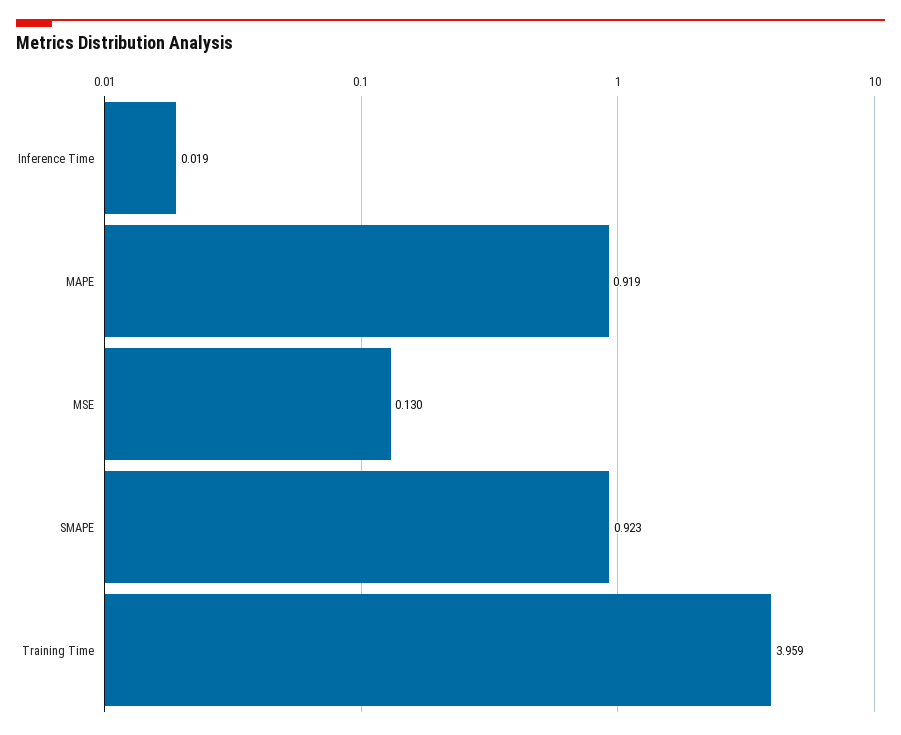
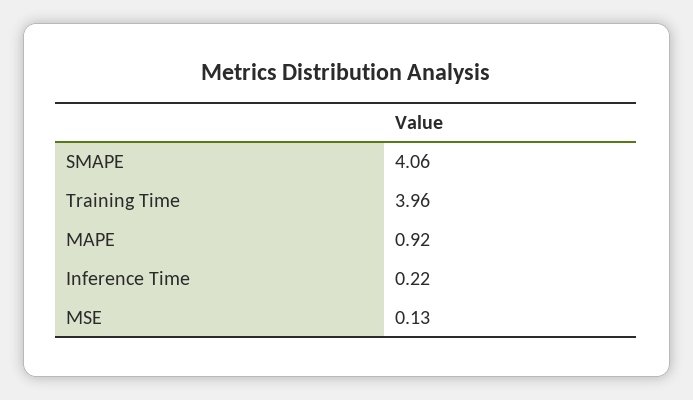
Inference Time: 0.019 -> 0.22
SMAPE: 0.923 -> 4.06

